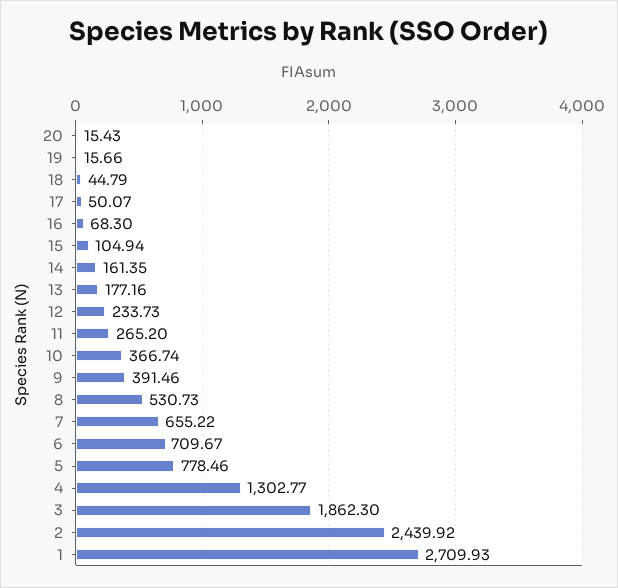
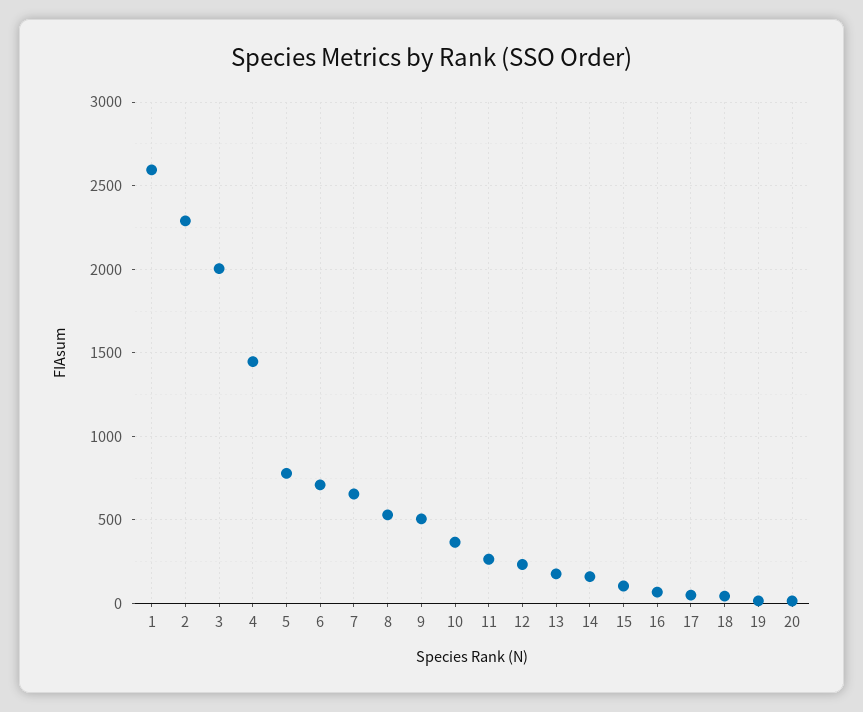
9: 391.46 -> 500
4: 1302.77 -> 1450
3: 1862.3 -> 2000
2: 2439.92 -> 2300
1: 2709.93 -> 2600

